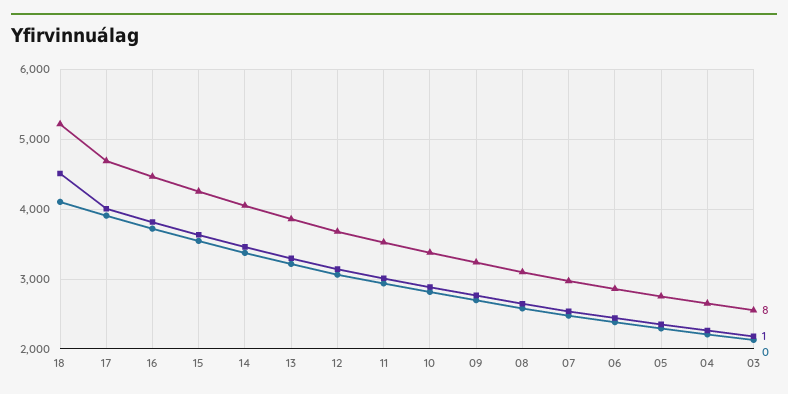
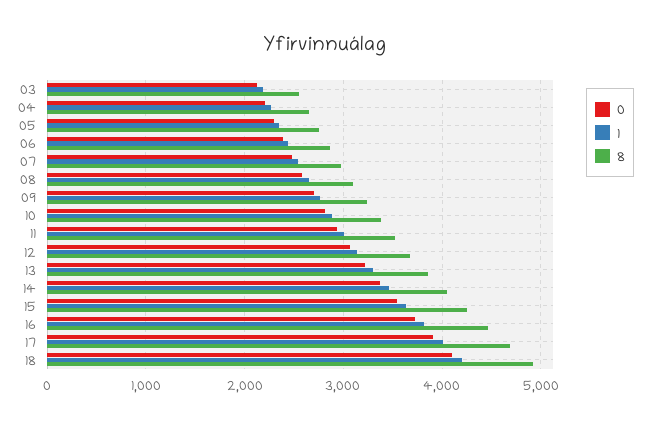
8, 18: 5200 -> 4900
1, 18: 4500 -> 4200

